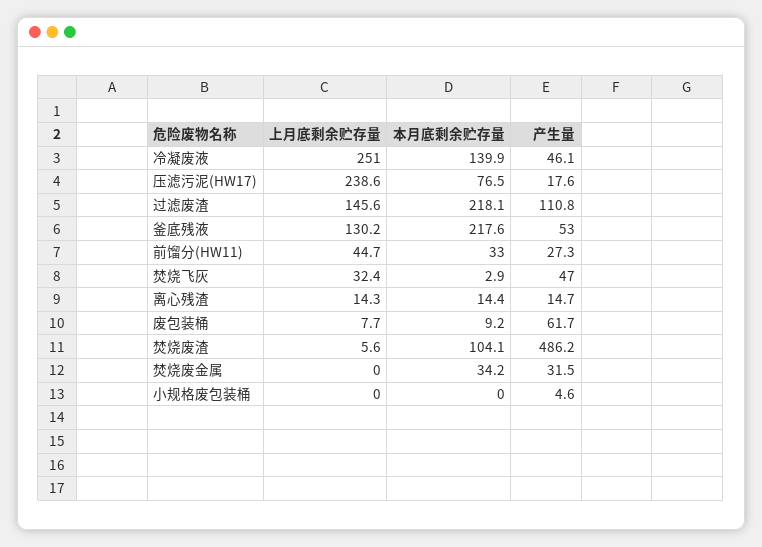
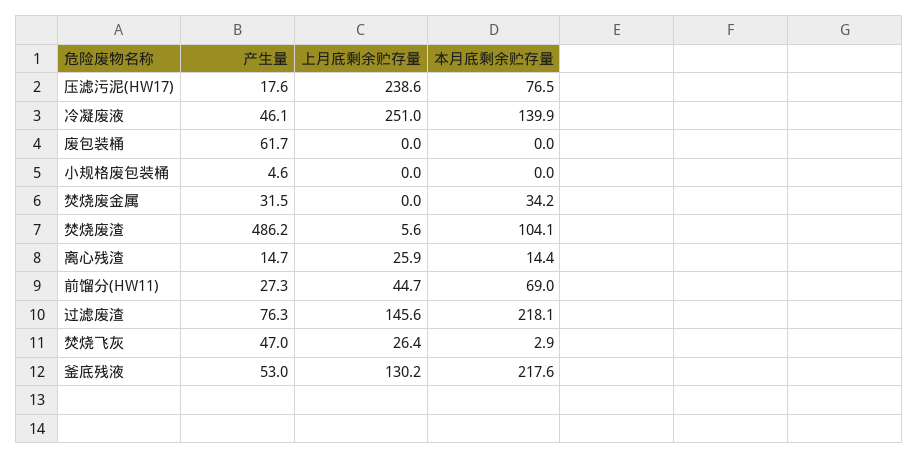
产生量, 过滤废渣: 110.8 -> 76.3
本月底剩余贮存量, 前馏分(HW11): 33 -> 69
上月底剩余贮存量, 焚烧飞灰: 32.4 -> 26.4
上月底剩余贮存量, 离心残渣: 14.3 -> 25.9
上月底剩余贮存量, 废包装桶: 7.7 -> 0
本月底剩余贮存量, 废包装桶: 9.2 -> 0

